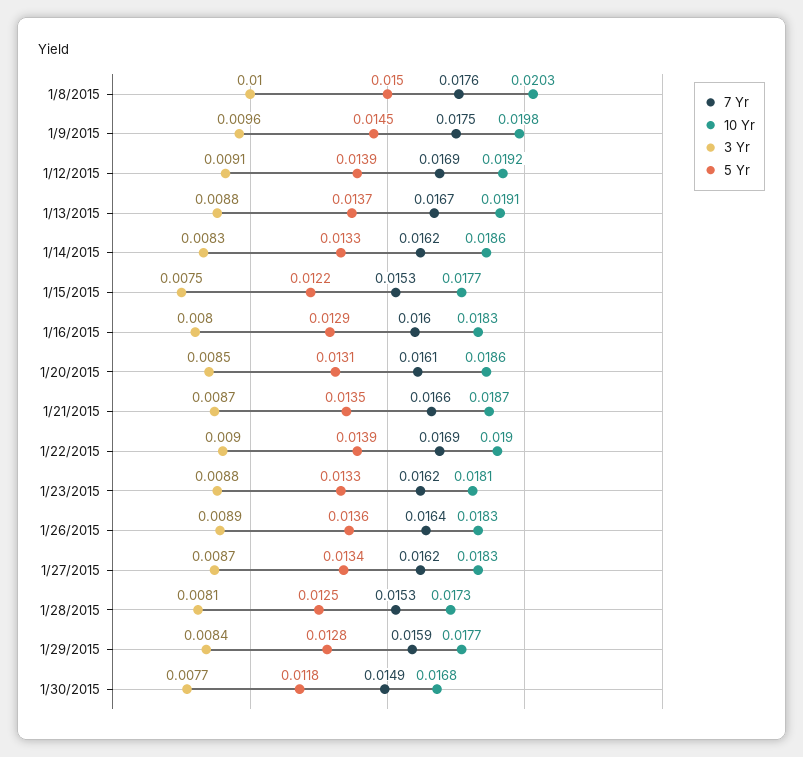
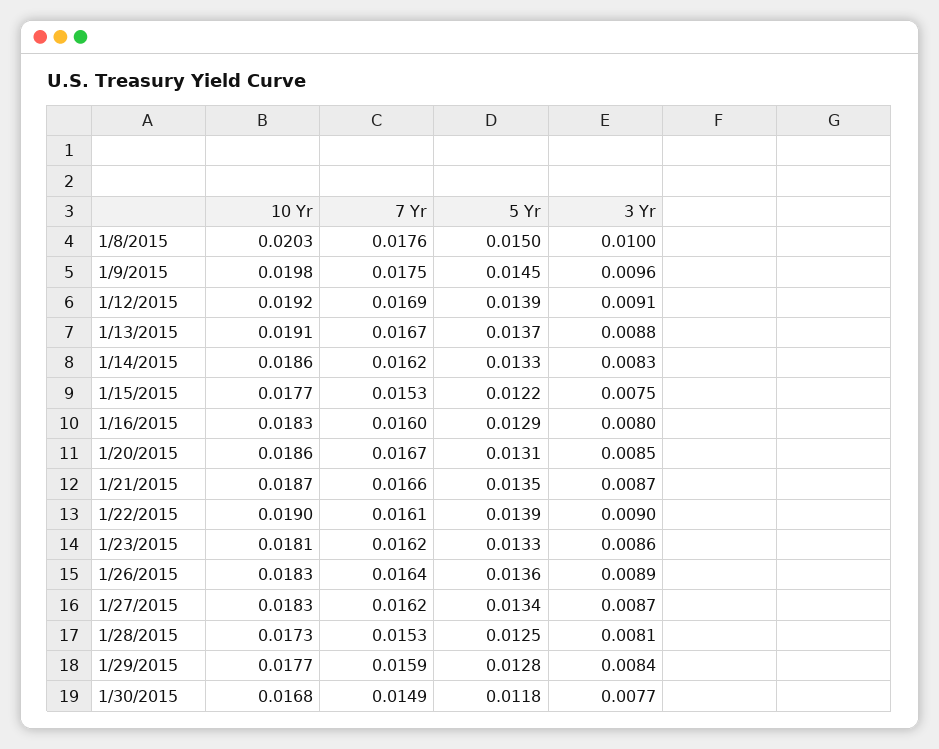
7 Yr, 1/20/2015: 0.0161 -> 0.0167
7 Yr, 1/22/2015: 0.0169 -> 0.0161
3 Yr, 1/23/2015: 0.0088 -> 0.0086

